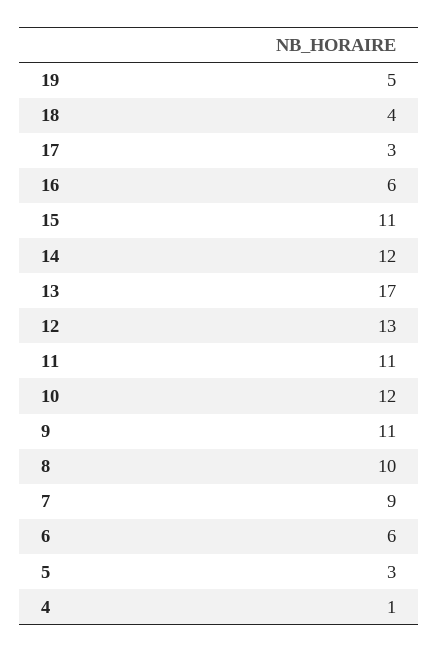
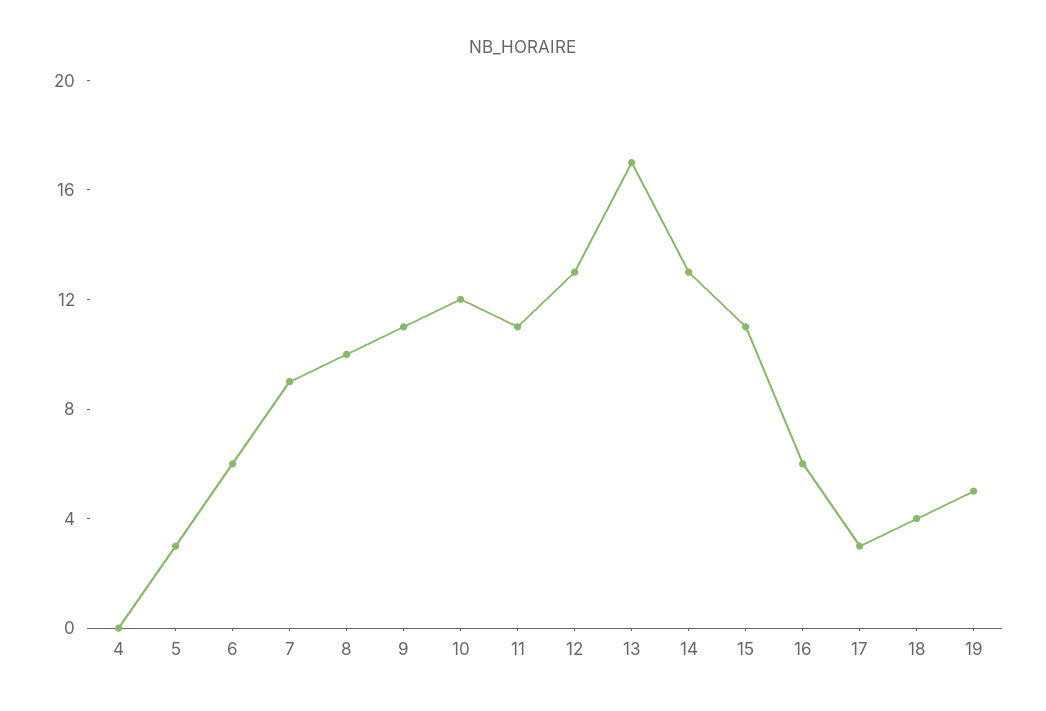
14: 12 -> 13
4: 1 -> 0

